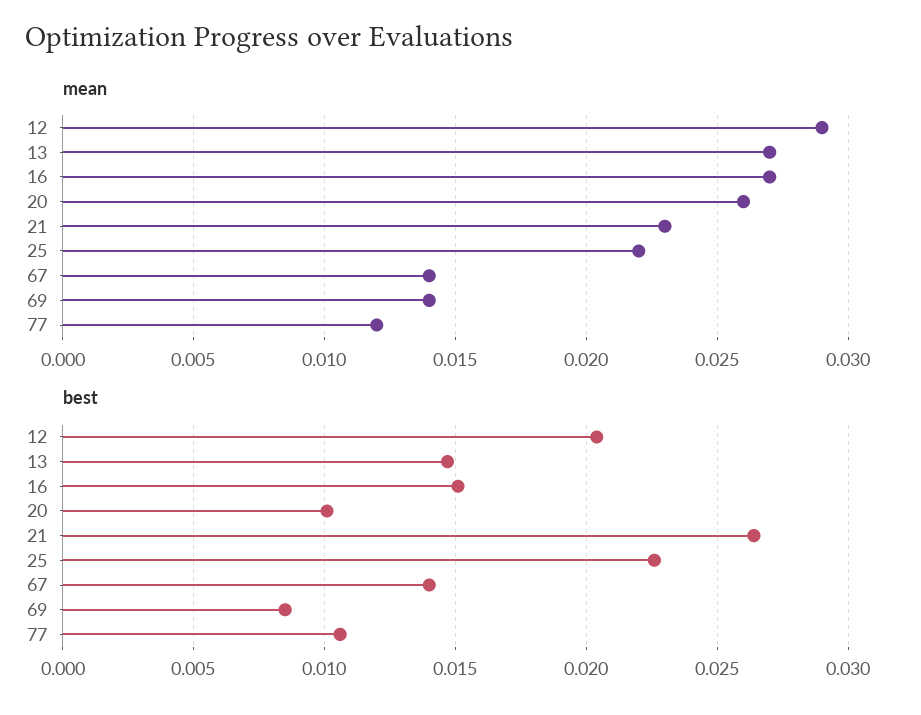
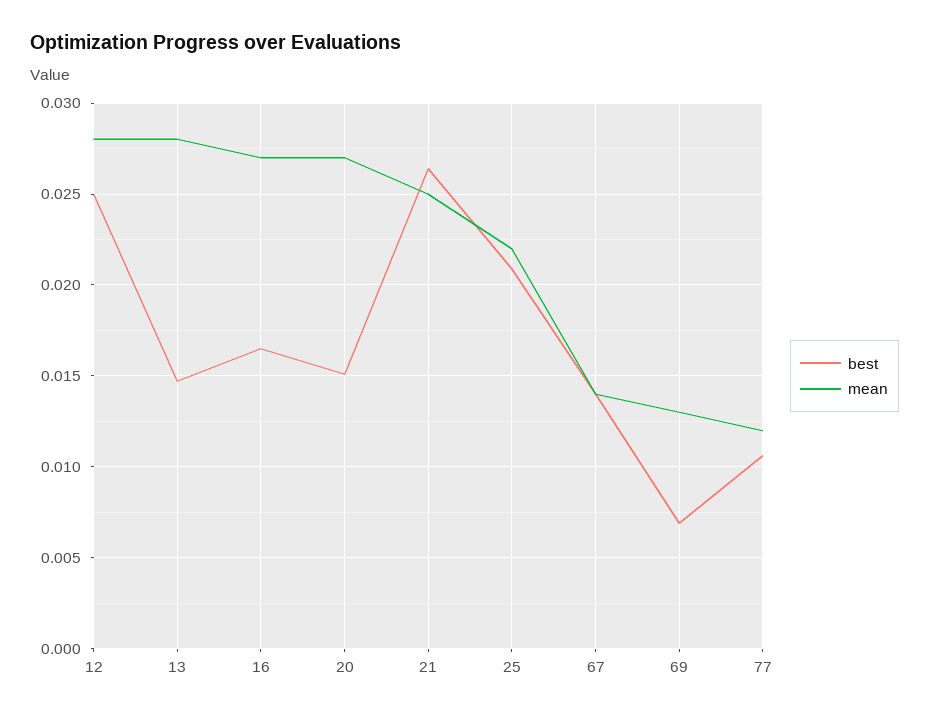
mean, 12: 0.029 -> 0.028
mean, 13: 0.027 -> 0.028
mean, 20: 0.026 -> 0.027
mean, 21: 0.023 -> 0.025
mean, 69: 0.014 -> 0.013
best, 12: 0.0205 -> 0.025
best, 16: 0.015 -> 0.0165
best, 20: 0.01 -> 0.015
best, 25: 0.0225 -> 0.021
best, 69: 0.0085 -> 0.007

